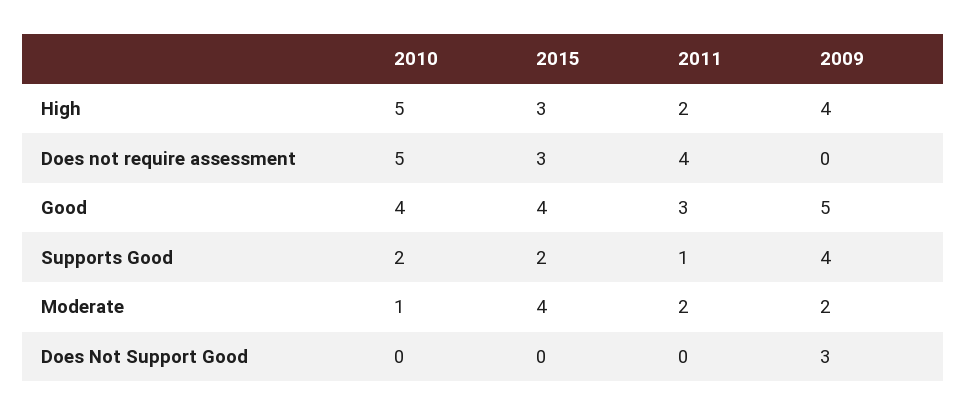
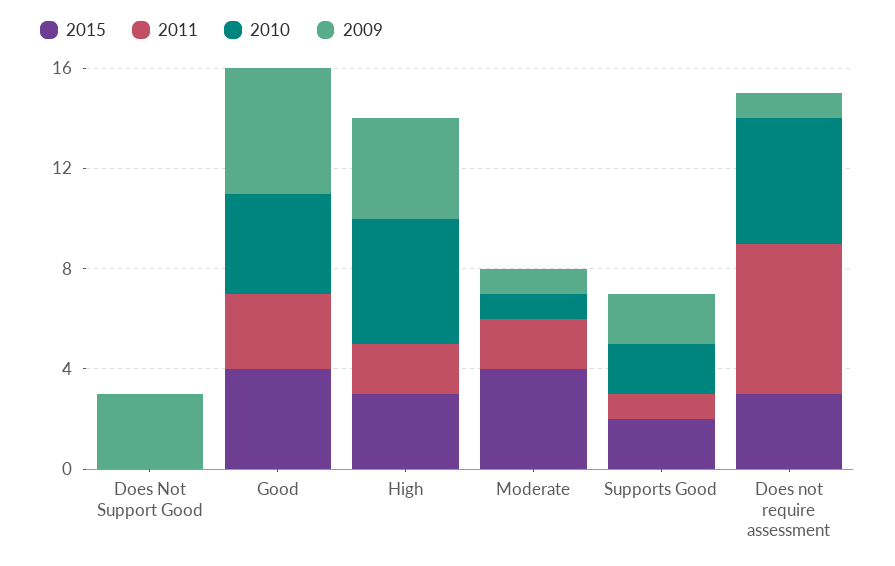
2011, Does not require assessment: 4 -> 6
2009, Does not require assessment: 0 -> 1
2009, Supports Good: 4 -> 2
2009, Moderate: 2 -> 1

